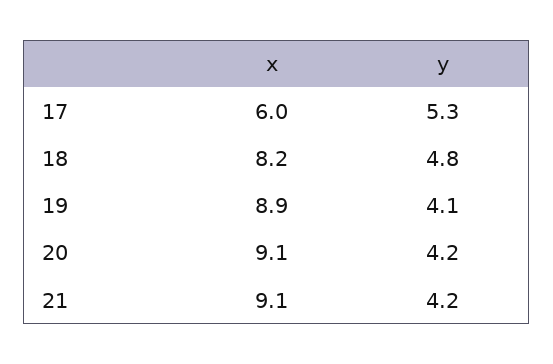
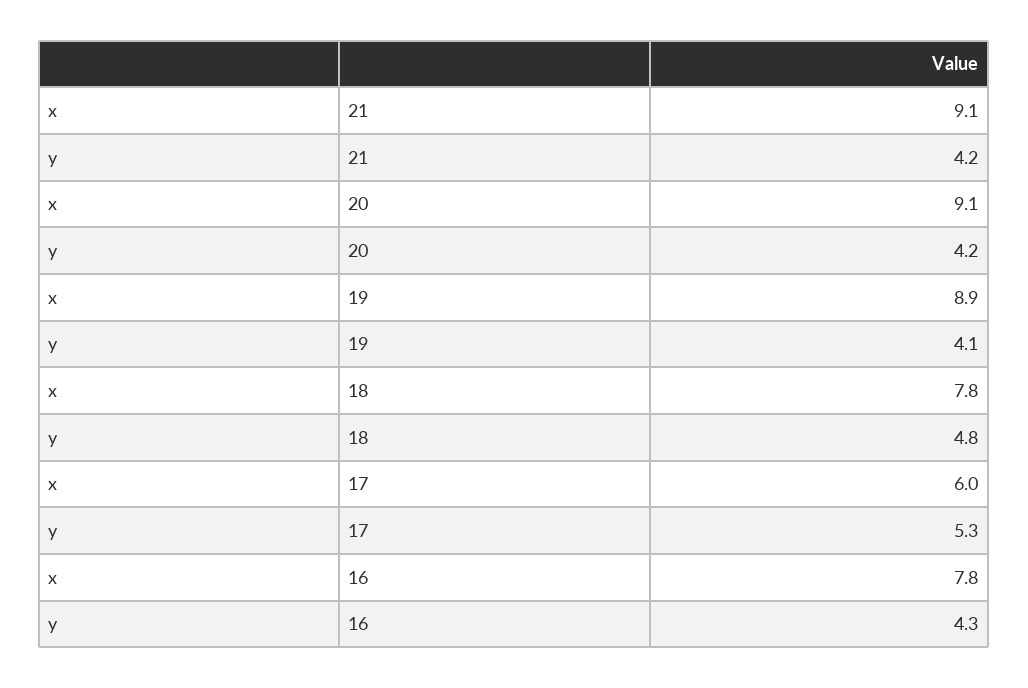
x, 18: 8.2 -> 7.8
x, 16: none -> 7.8
y, 16: none -> 4.3

